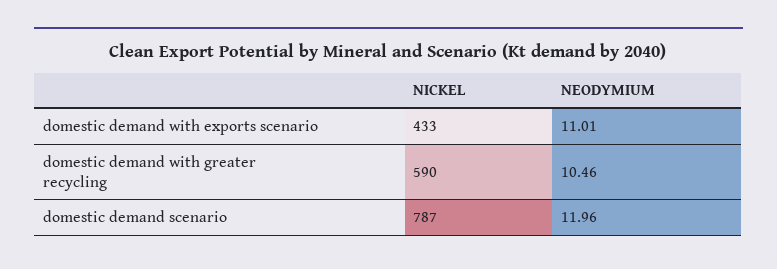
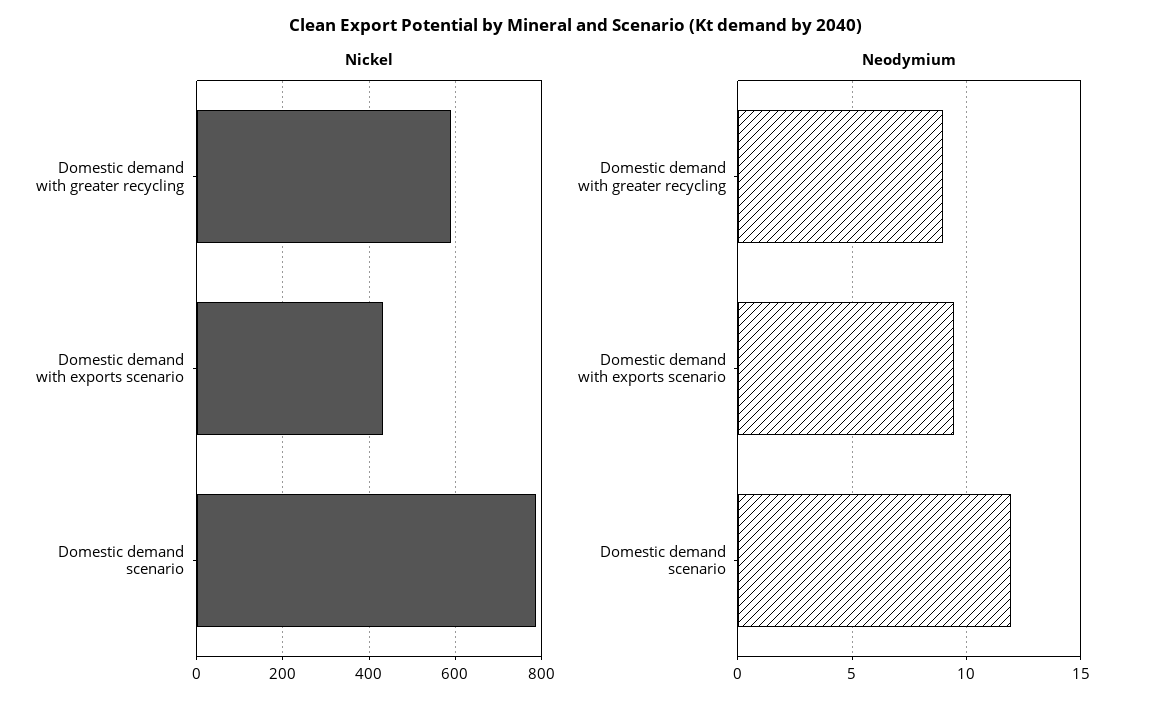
NEODYMIUM, domestic demand with exports scenario: 11.01 -> 9.5
NEODYMIUM, domestic demand with greater recycling: 10.46 -> 9

